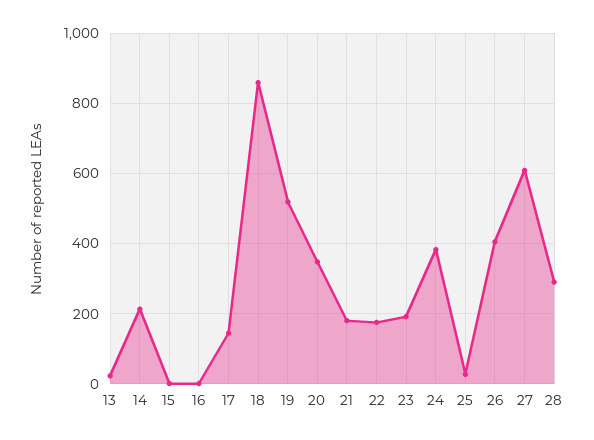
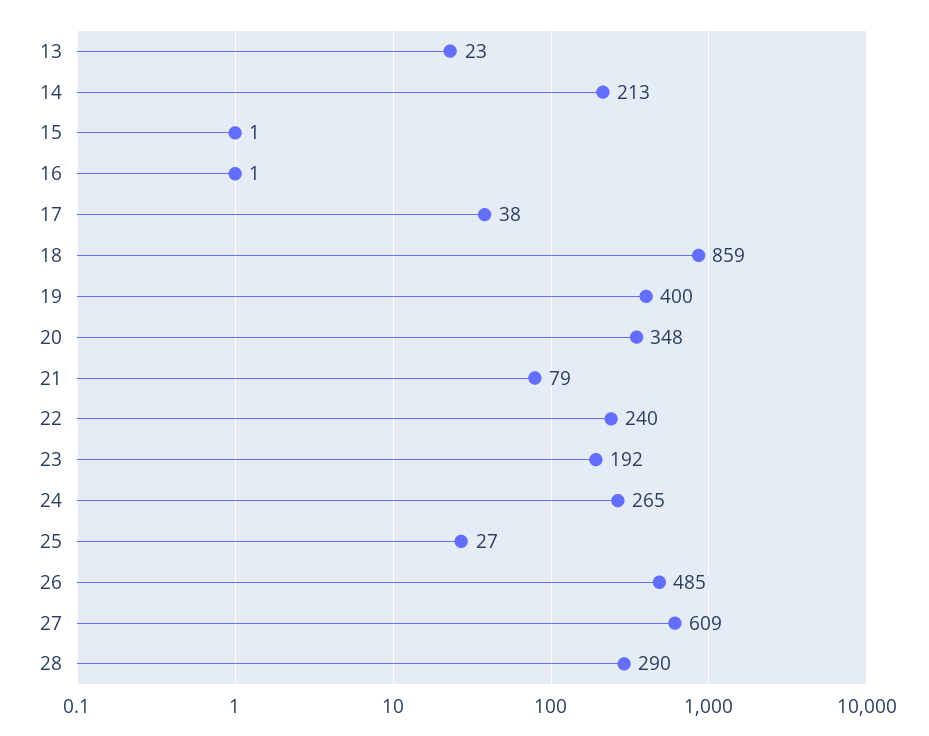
17: 140 -> 38
19: 520 -> 400
21: 180 -> 79
22: 180 -> 240
24: 380 -> 265
26: 400 -> 485

